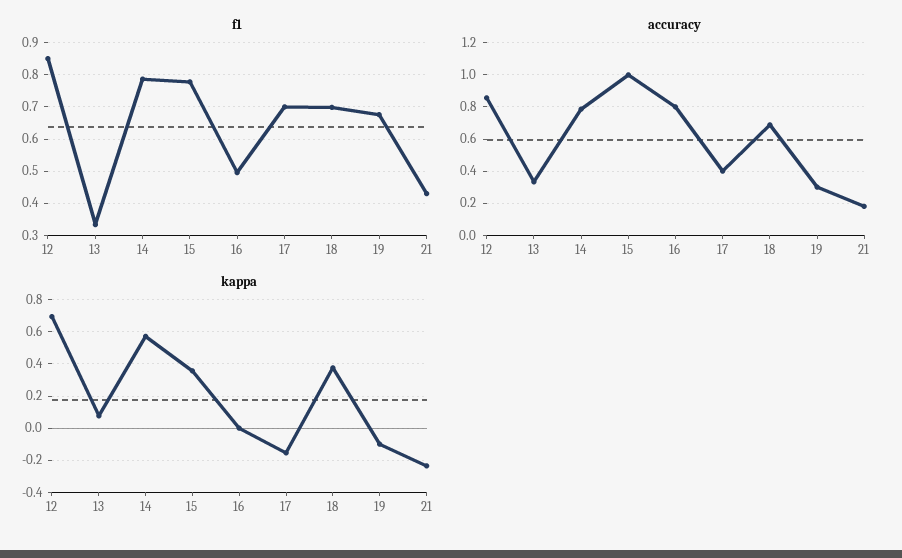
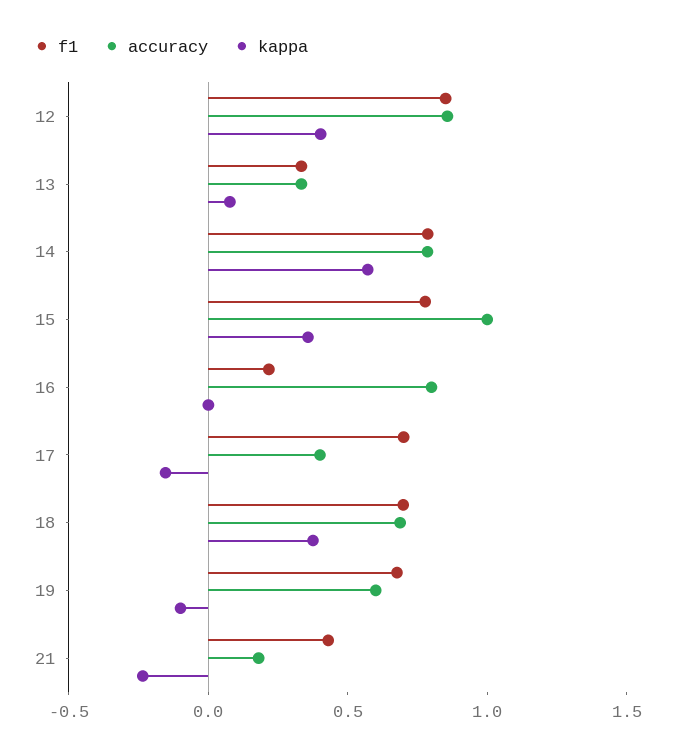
f1, 16: 0.5 -> 0.2
accuracy, 19: 0.3 -> 0.6
kappa, 12: 0.7 -> 0.4

